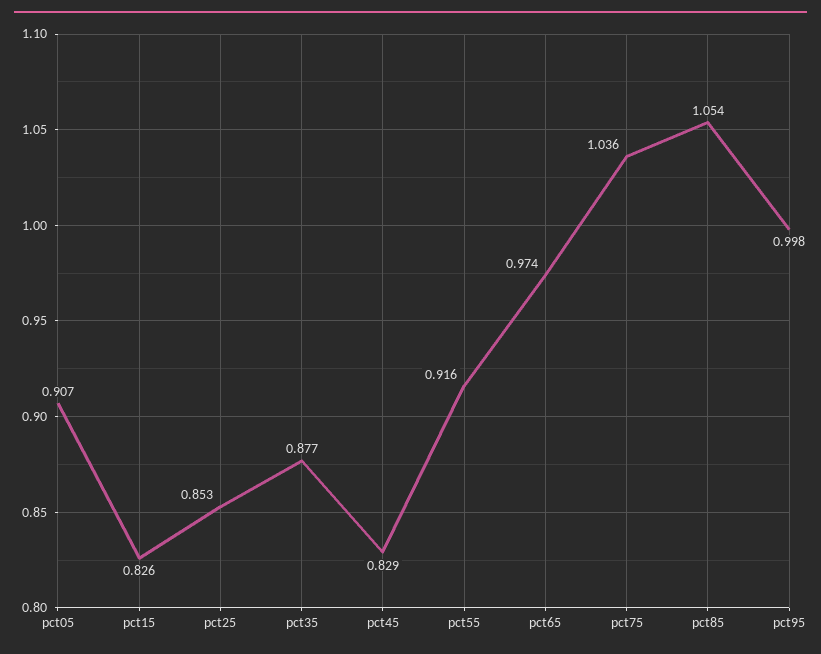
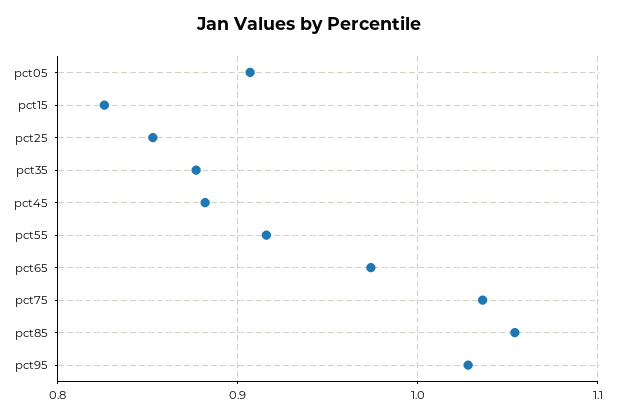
pct45: 0.829 -> 0.88
pct95: 0.998 -> 1.03

